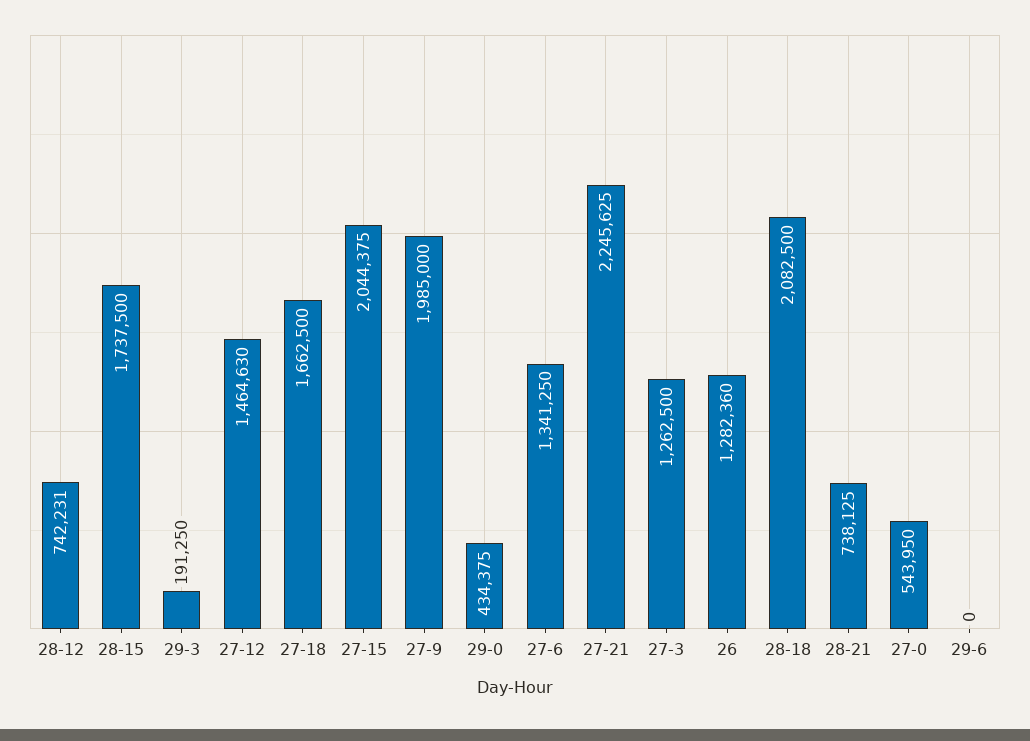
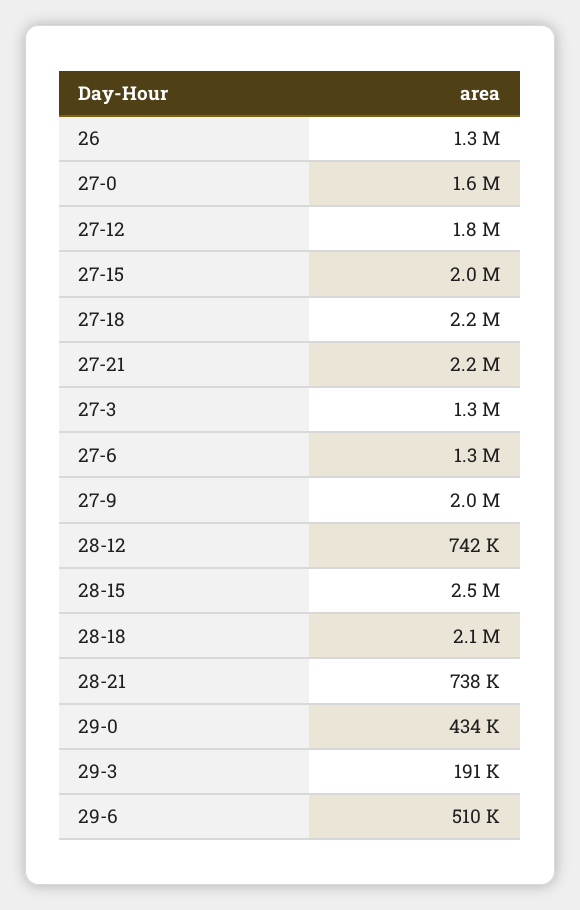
28-15: 1737500 -> 2500000
27-12: 1464630 -> 1800000
27-18: 1662500 -> 2200000
27-0: 543950 -> 1600000
29-6: 0 -> 510000

